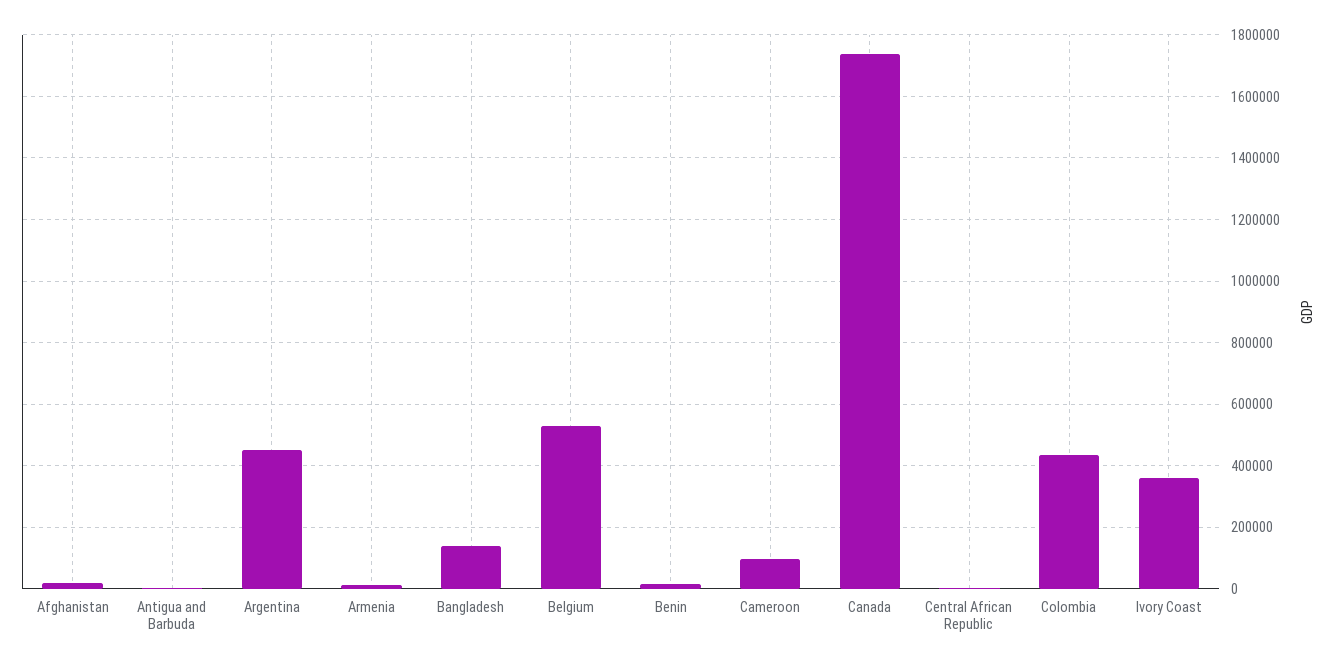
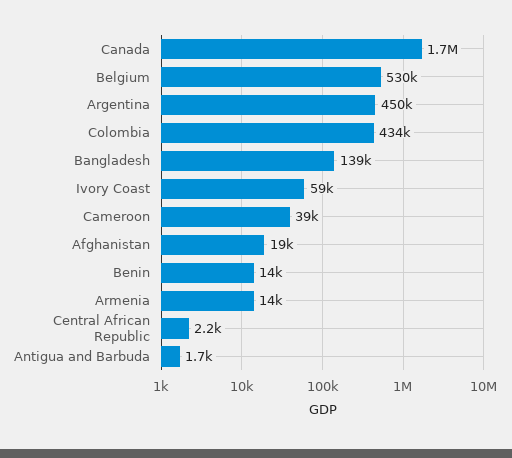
Cameroon: 100000 -> 39000
Ivory Coast: 360000 -> 59000

